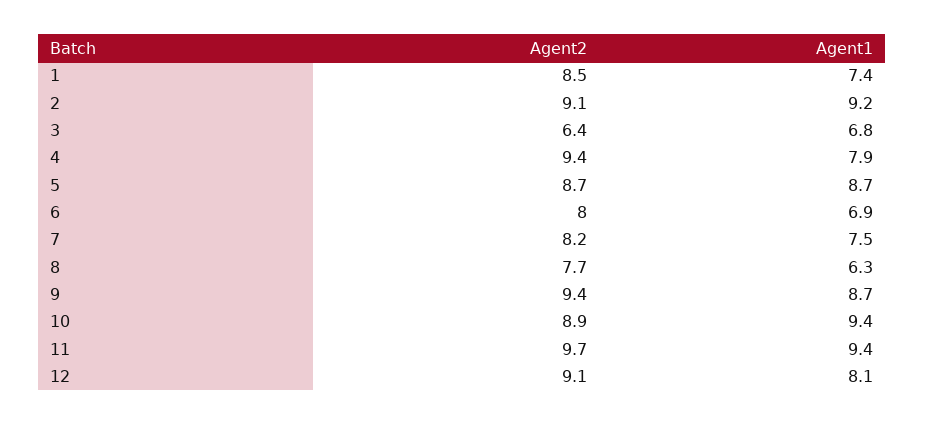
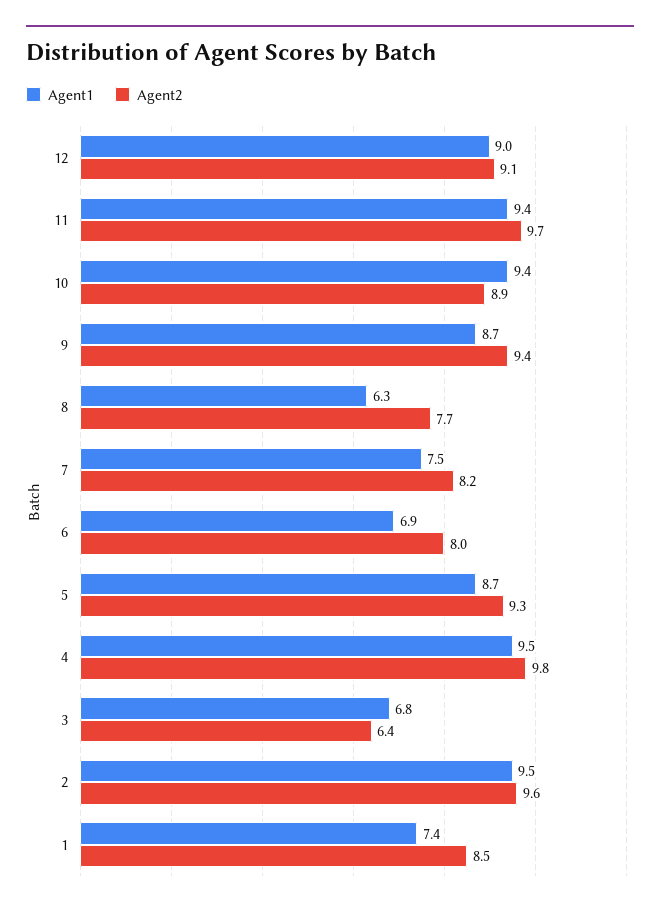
Agent2, 2: 9.1 -> 9.6
Agent1, 2: 9.2 -> 9.5
Agent2, 4: 9.4 -> 9.8
Agent1, 4: 7.9 -> 9.5
Agent2, 5: 8.7 -> 9.3
Agent1, 12: 8.1 -> 9

